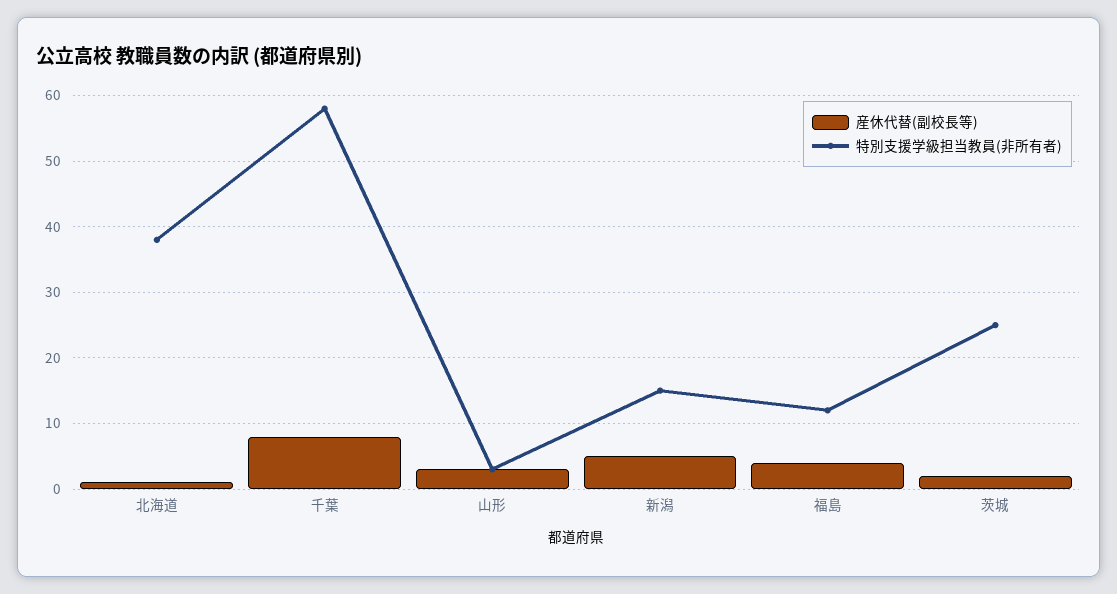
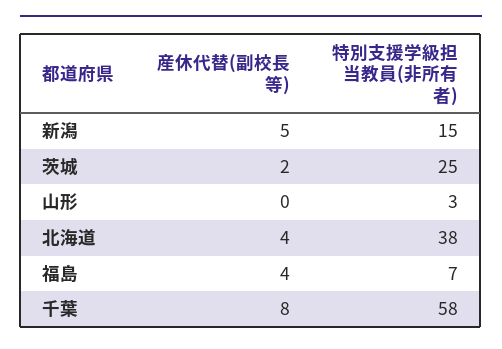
産休代替(副校長等), 北海道: 1 -> 4
産休代替(副校長等), 山形: 3 -> 0
特別支援学級担当教員(非所有者), 福島: 12 -> 7

